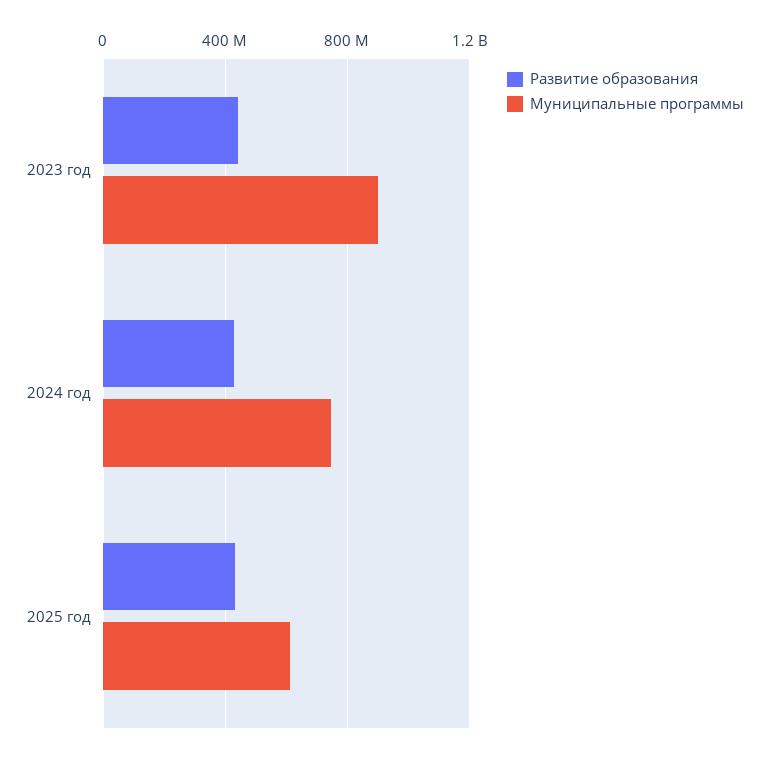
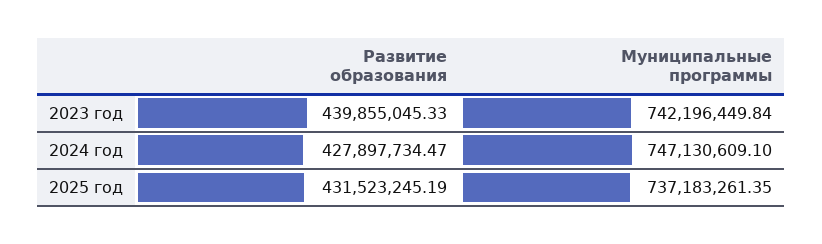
Муниципальные программы, 2023 год: 900000000 -> 742196449.84
Муниципальные программы, 2025 год: 600000000 -> 737183261.35

